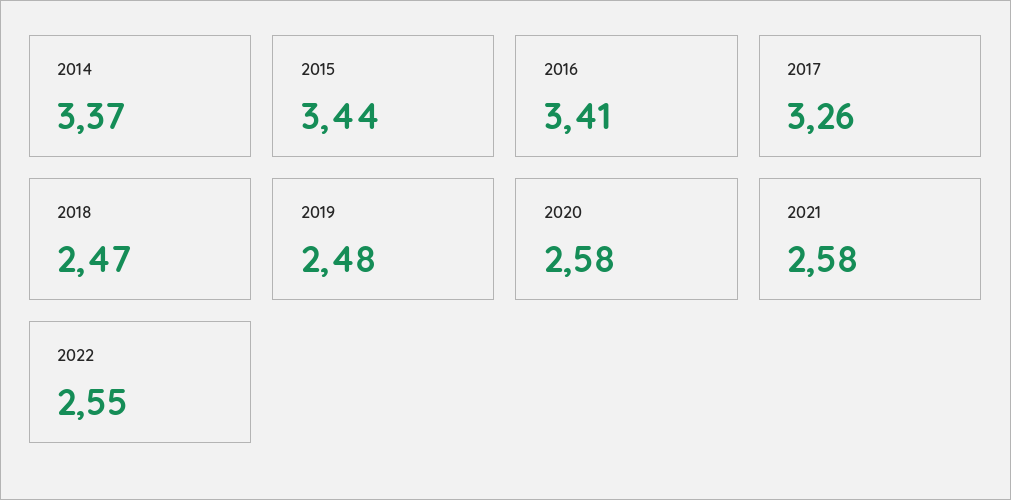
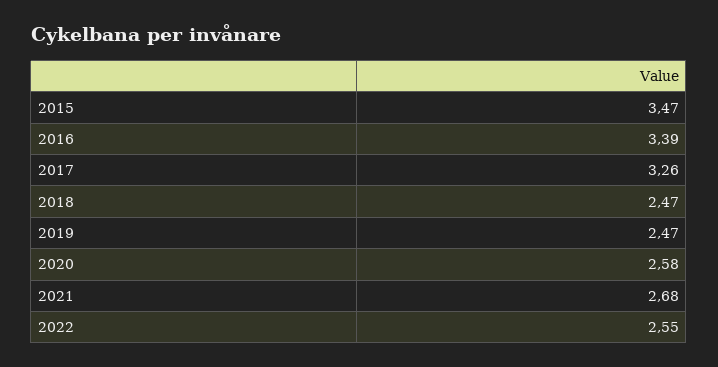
2014: 3.37 -> none
2015: 3.44 -> 3.47
2016: 3.41 -> 3.39
2019: 2.48 -> 2.47
2021: 2.58 -> 2.68

